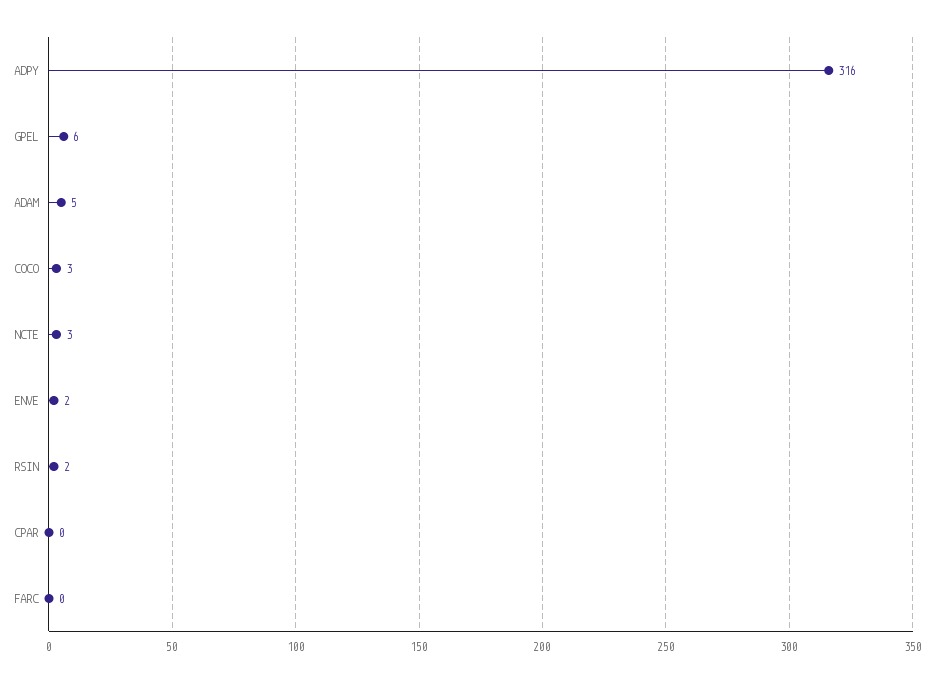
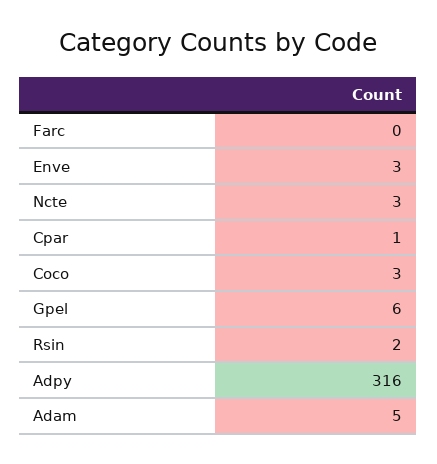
ENVE: 2 -> 3
CPAR: 0 -> 1

